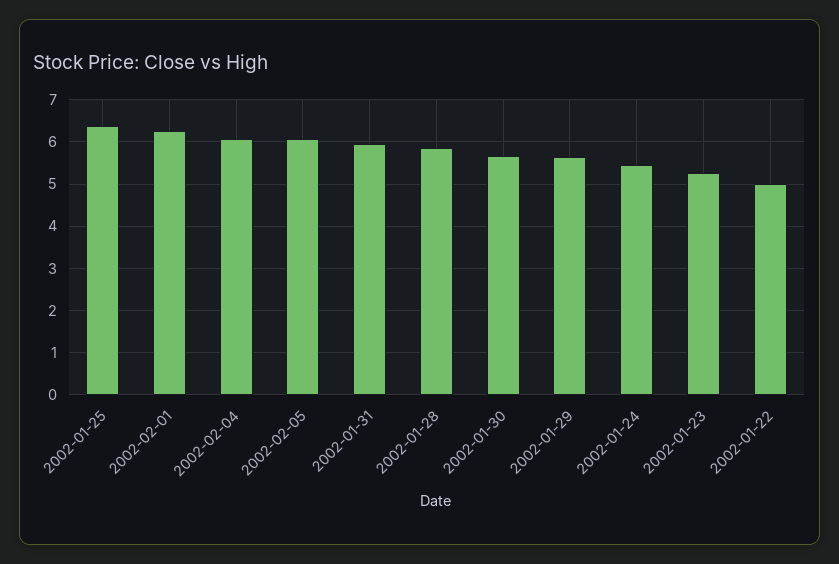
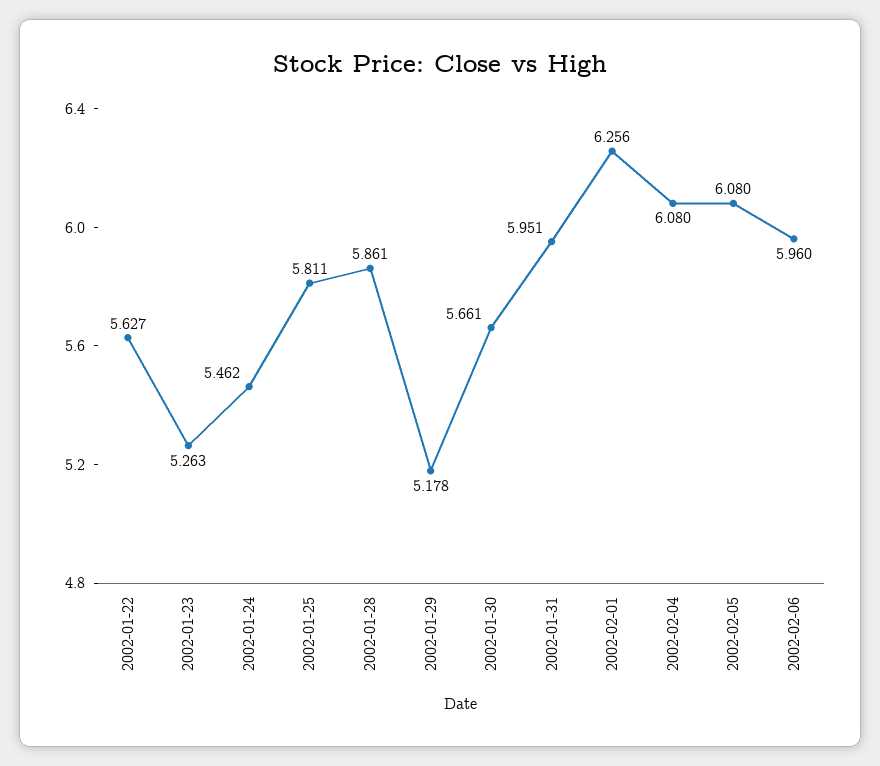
2002-01-25: 6.4 -> 5.811
2002-01-29: 5.6 -> 5.178
2002-01-22: 5 -> 5.627
2002-02-06: none -> 5.96

